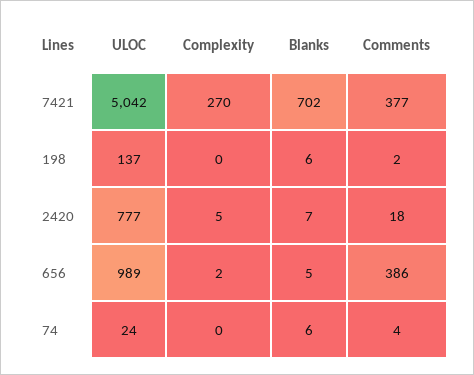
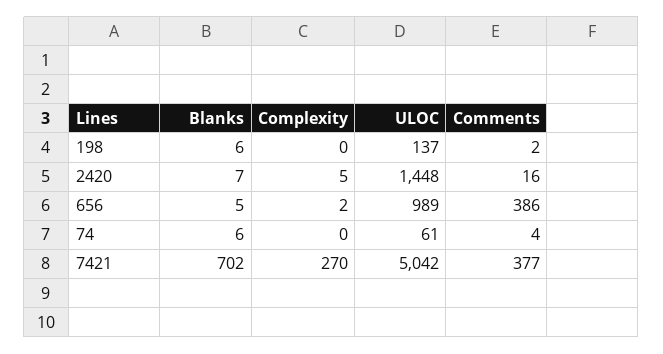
ULOC, 2420: 777 -> 1448
Comments, 2420: 18 -> 16
ULOC, 74: 24 -> 61

